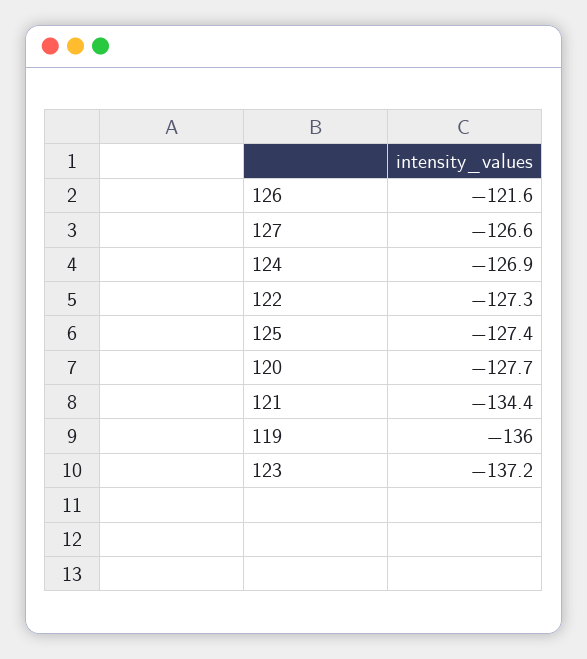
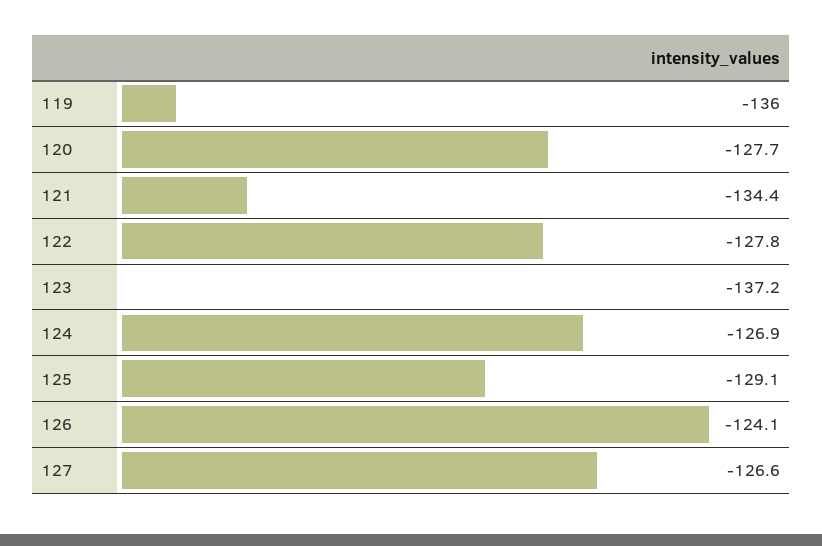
126: -121.6 -> -124.1
122: -127.3 -> -127.8
125: -127.4 -> -129.1

